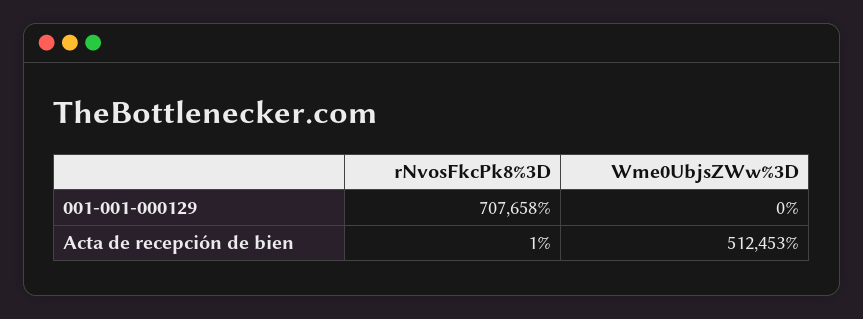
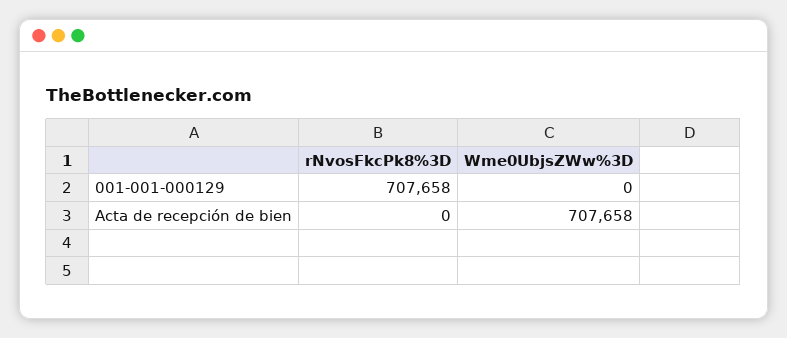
rNvosFkcPk8%3D, Acta de recepción de bien: 1 -> 0
Wme0UbjsZWw%3D, Acta de recepción de bien: 512453 -> 707658

